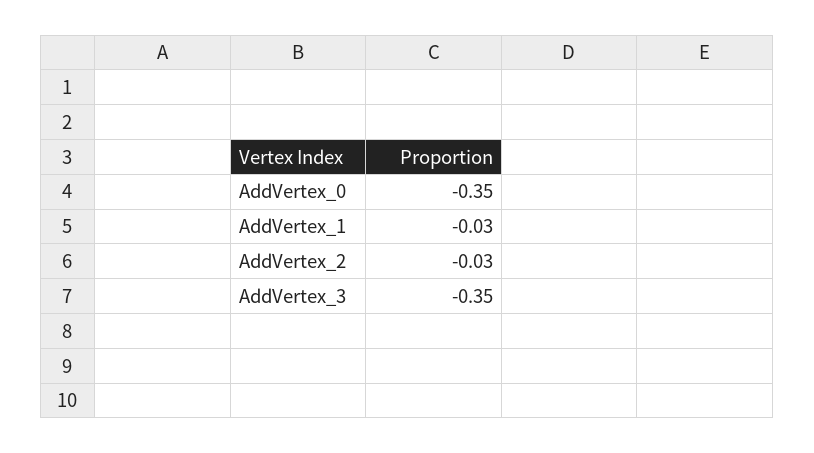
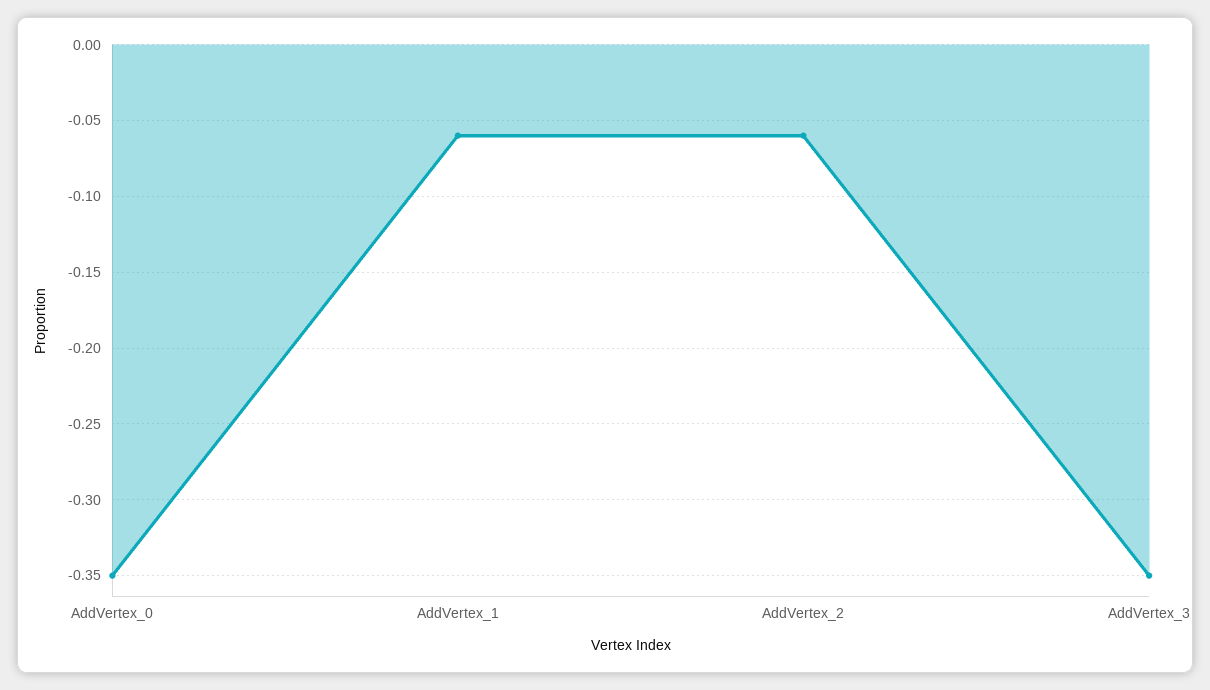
AddVertex_1: -0.03 -> -0.06
AddVertex_2: -0.03 -> -0.06

